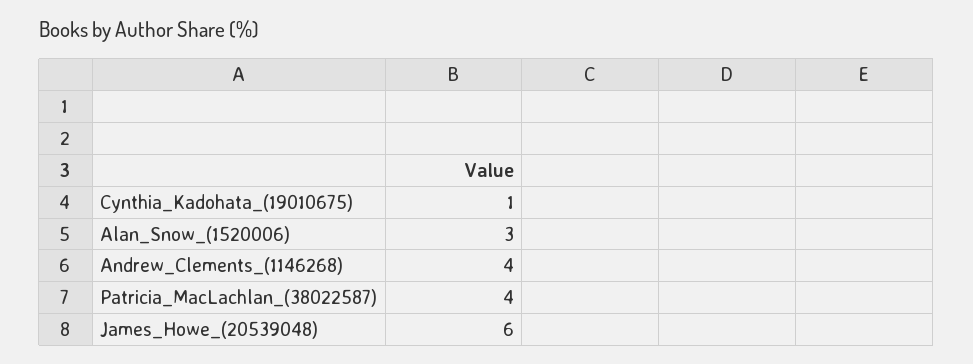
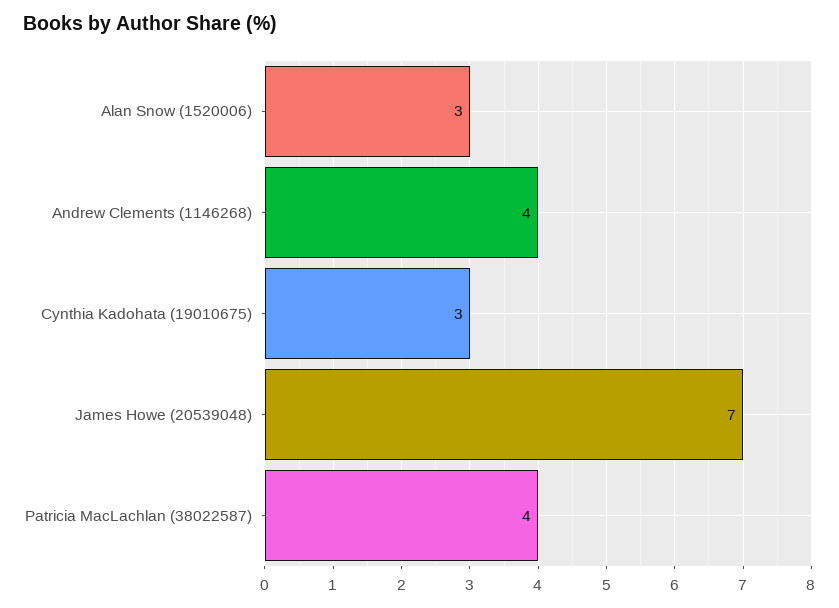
Cynthia_Kadohata_(19010675): 1 -> 3
James_Howe_(20539048): 6 -> 7

